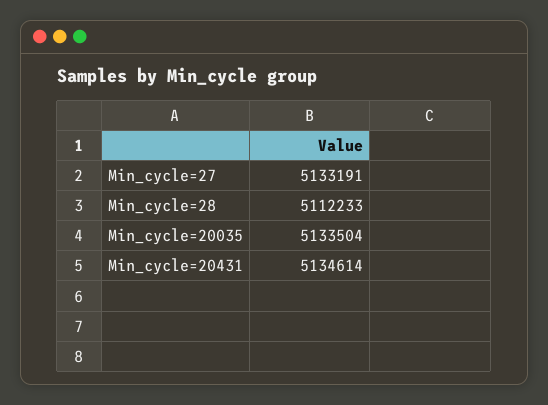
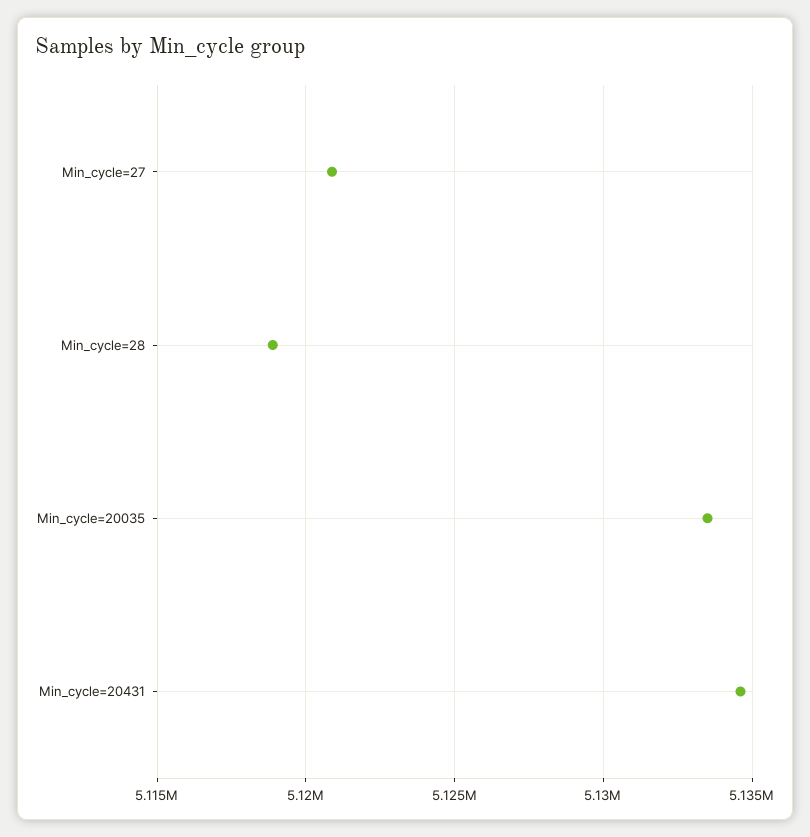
Min_cycle=27: 5133191 -> 5121000
Min_cycle=28: 5112233 -> 5119000

